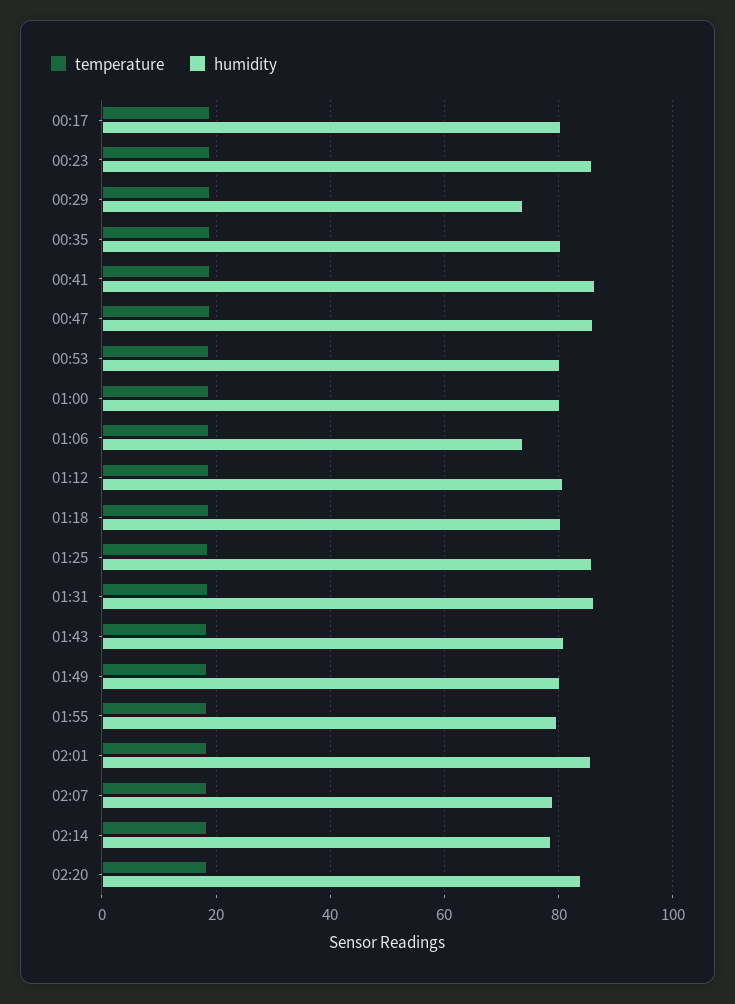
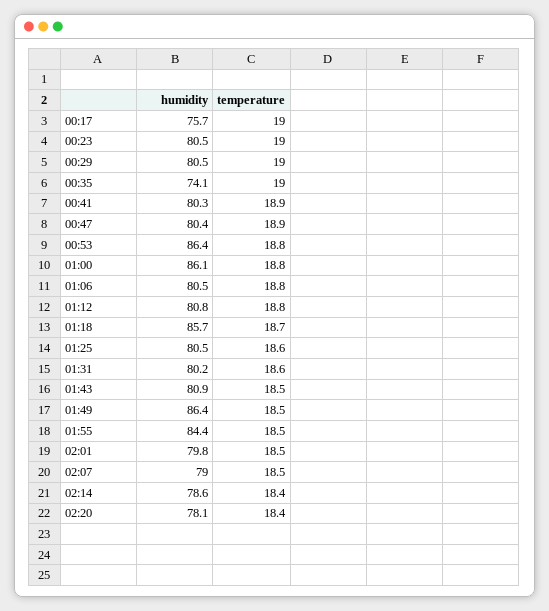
humidity, 00:17: 80 -> 75.7
humidity, 00:23: 86 -> 80.5
humidity, 00:29: 74 -> 80.5
humidity, 00:35: 80 -> 74.1
humidity, 00:41: 86 -> 80.3
humidity, 00:47: 86 -> 80.4
humidity, 00:53: 80 -> 86.4
humidity, 01:00: 80 -> 86.1
humidity, 01:06: 74 -> 80.5
humidity, 01:18: 80 -> 85.7
humidity, 01:25: 86 -> 80.5
humidity, 01:31: 86 -> 80.2
humidity, 01:49: 80 -> 86.4
humidity, 01:55: 80 -> 84.4
humidity, 02:01: 86 -> 79.8
humidity, 02:20: 84 -> 78.1

